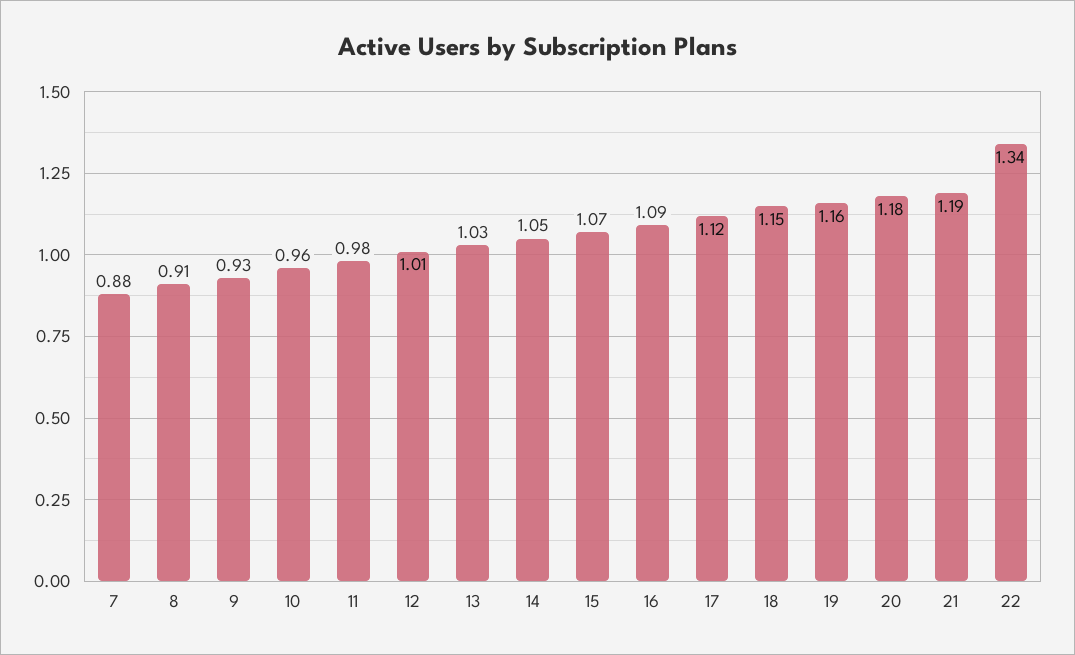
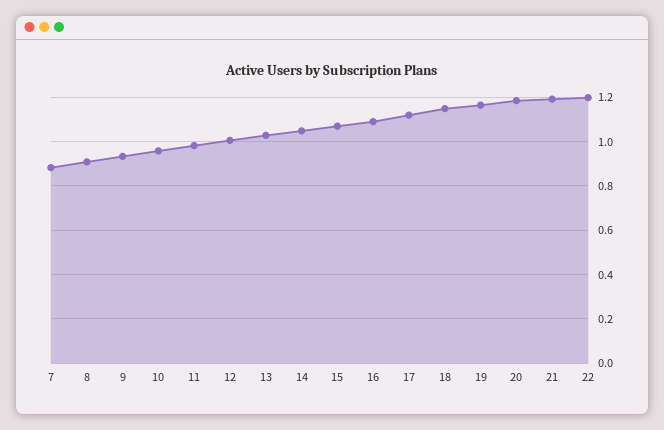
22: 1.34 -> 1.2

